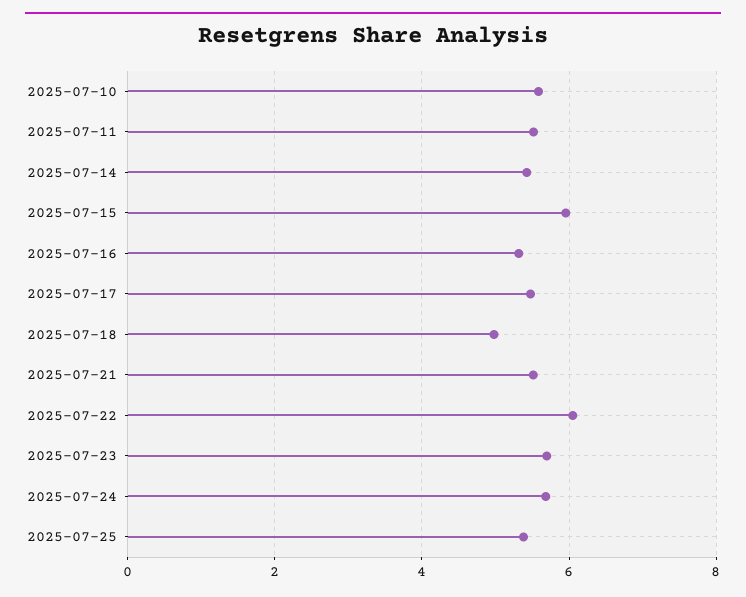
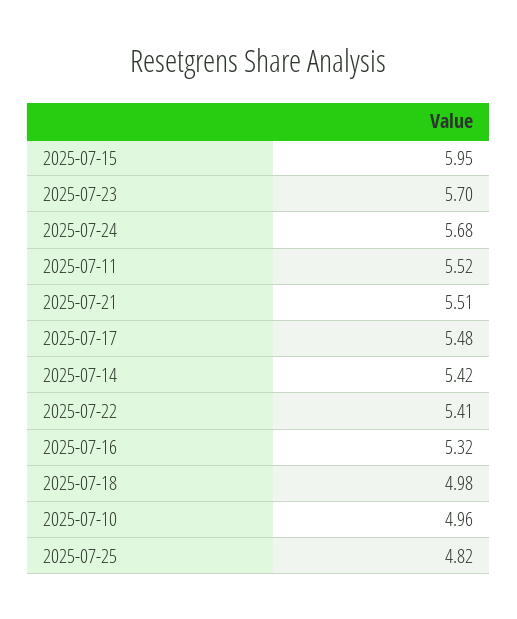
2025-07-10: 5.6 -> 4.96
2025-07-22: 6 -> 5.41
2025-07-25: 5.4 -> 4.82

